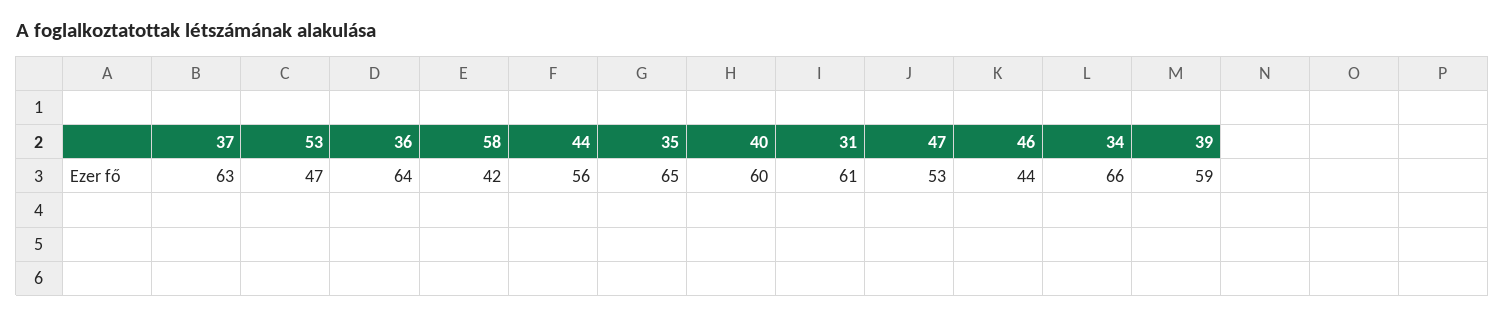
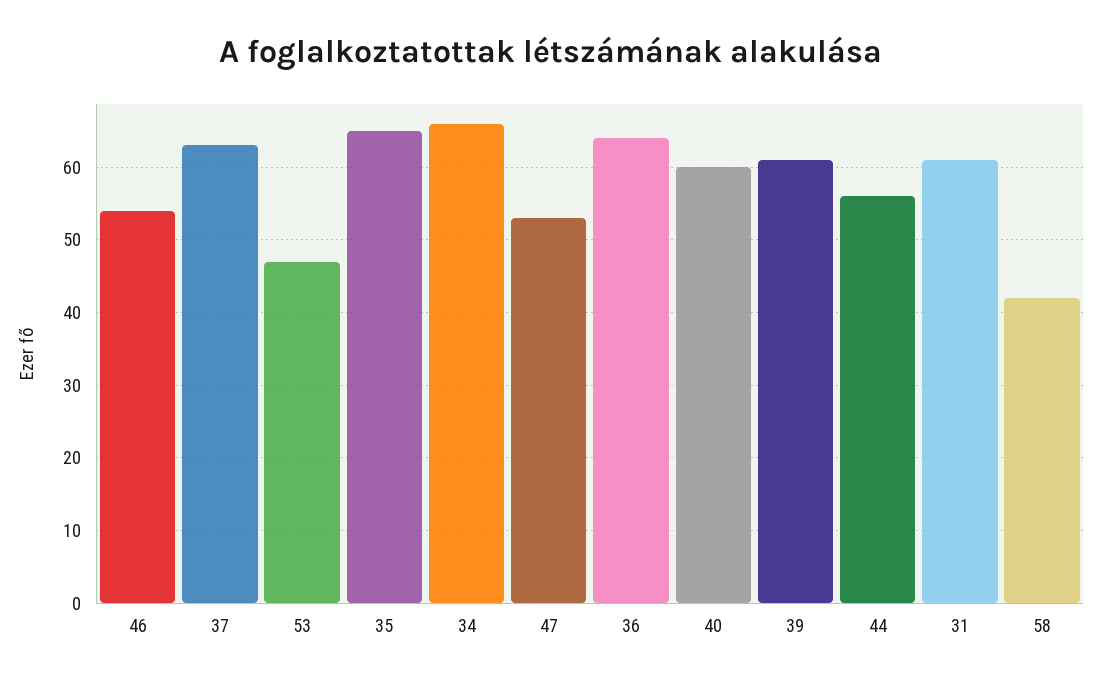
46: 44 -> 54
39: 59 -> 61

